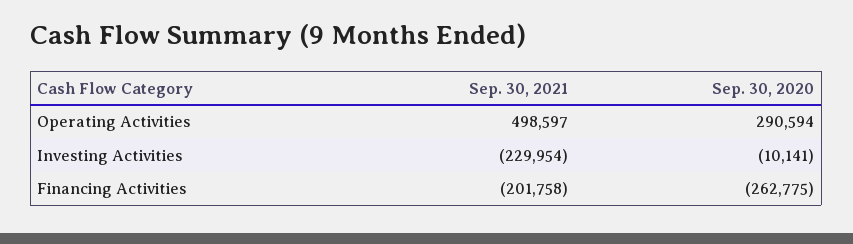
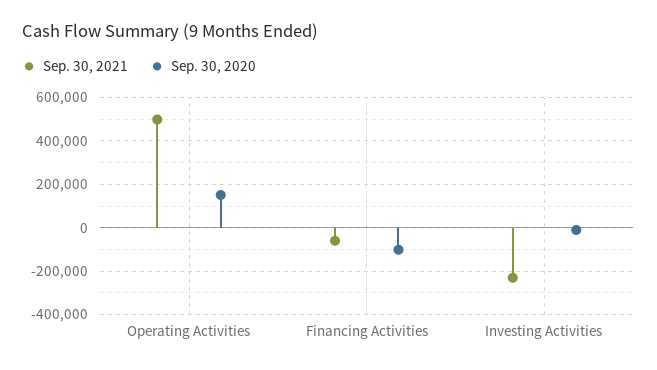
Sep. 30, 2020, Operating Activities: 290594 -> 150000
Sep. 30, 2021, Financing Activities: -201758 -> -50000
Sep. 30, 2020, Financing Activities: -262775 -> -100000

